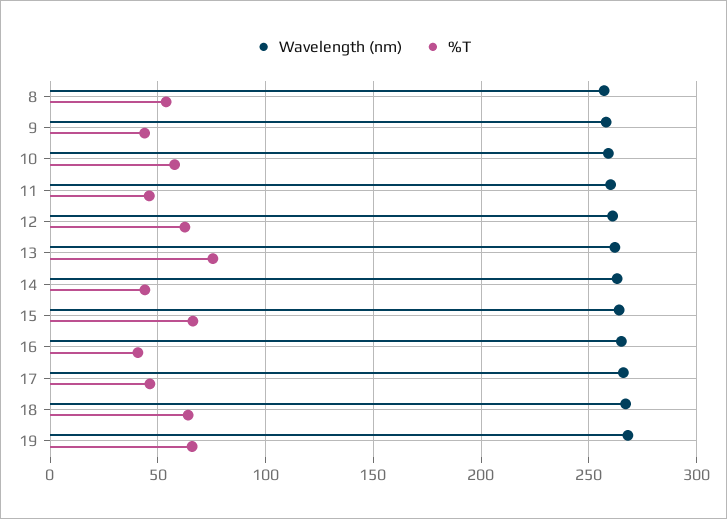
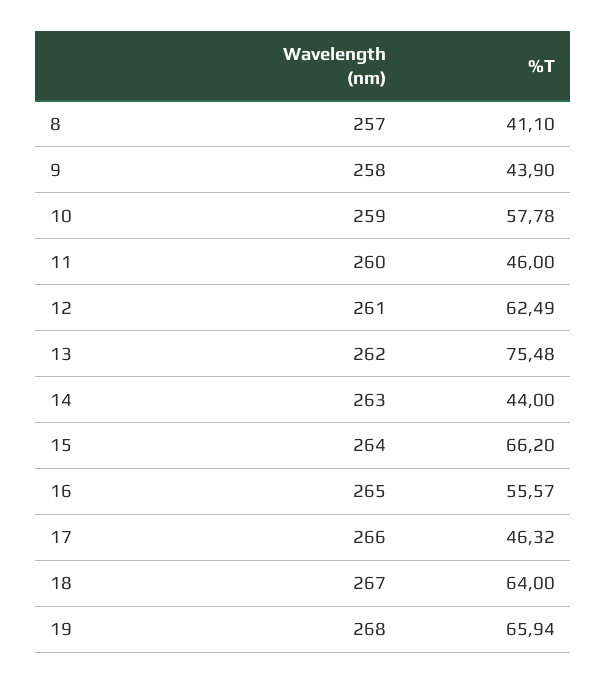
%T, 8: 55 -> 41.1
%T, 16: 40 -> 55.57

